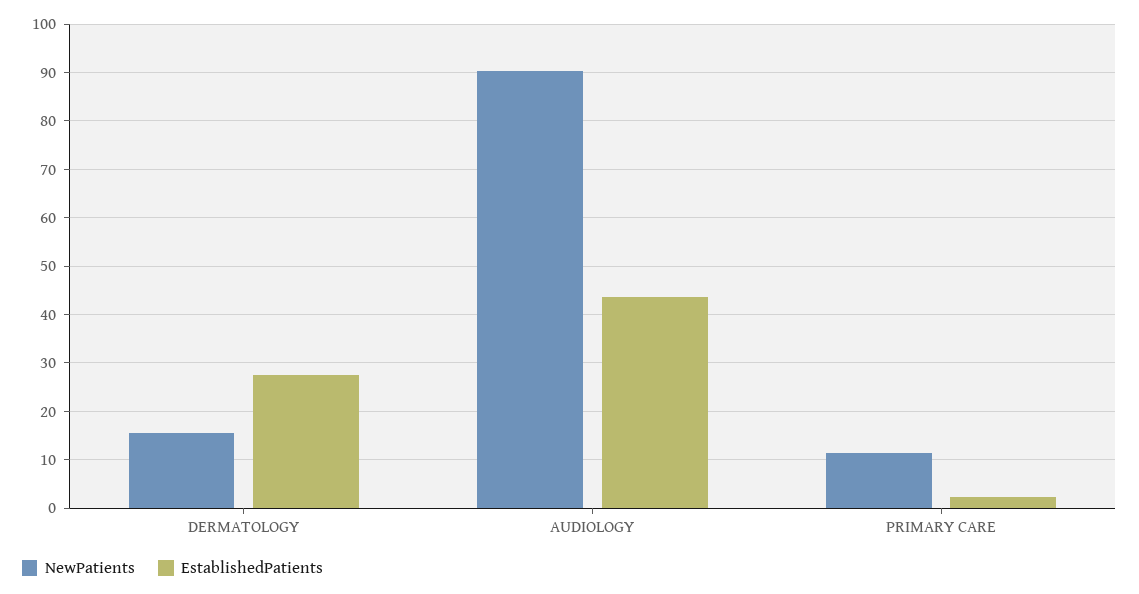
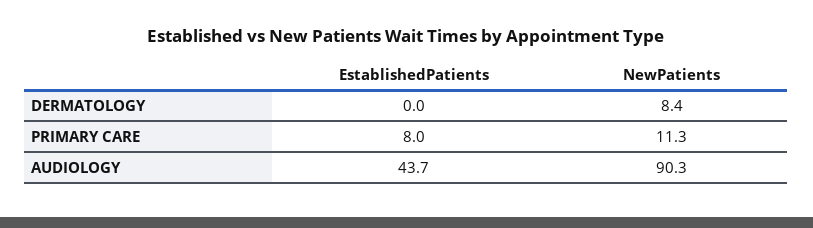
NewPatients, DERMATOLOGY: 16 -> 8.4
EstablishedPatients, DERMATOLOGY: 28 -> 0
EstablishedPatients, PRIMARY CARE: 2 -> 8

